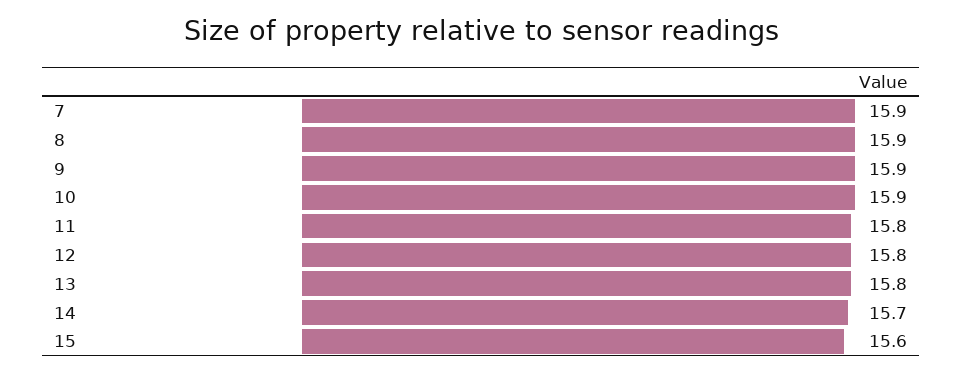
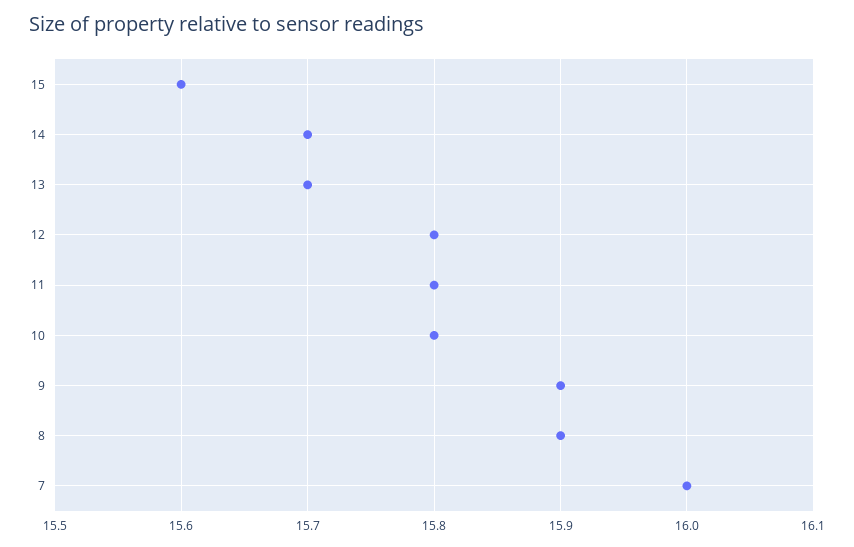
7: 15.9 -> 16
10: 15.9 -> 15.8
13: 15.8 -> 15.7

